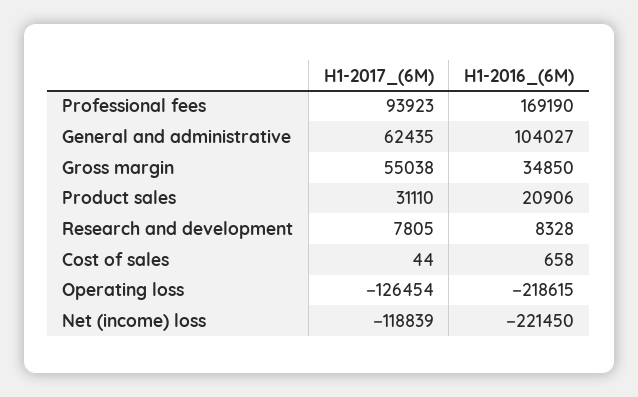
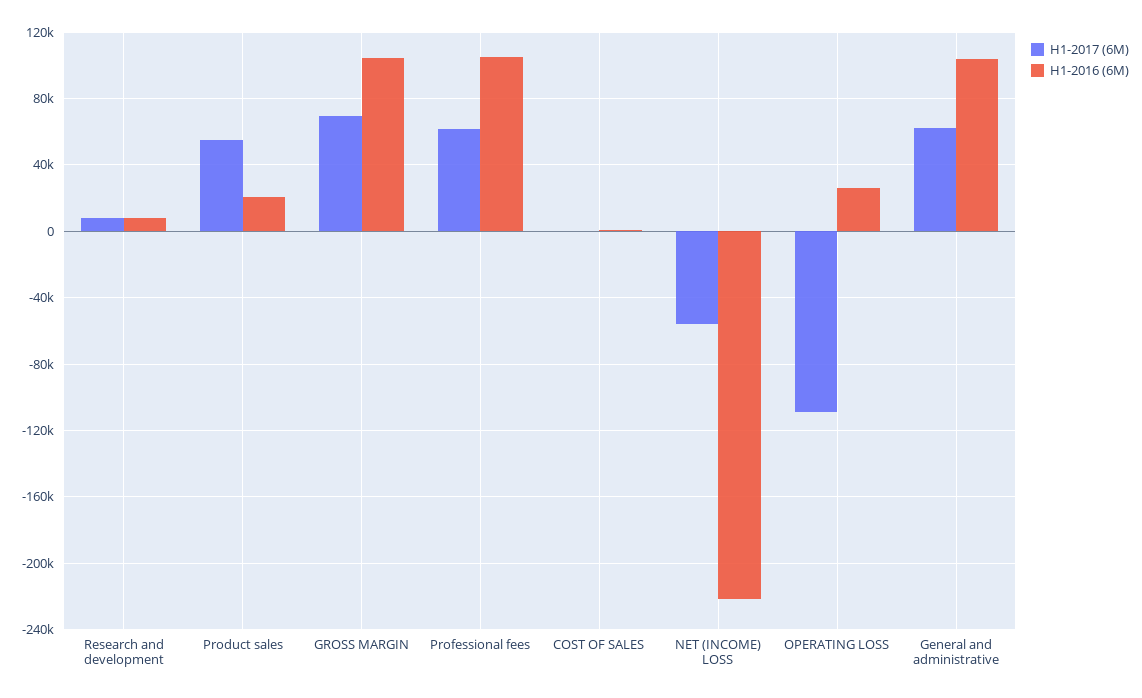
H1-2017_(6M), Professional fees: 93923 -> 60000
H1-2016_(6M), Professional fees: 169190 -> 105000
H1-2017_(6M), Gross margin: 55038 -> 70000
H1-2016_(6M), Gross margin: 34850 -> 105000
H1-2017_(6M), Product sales: 31110 -> 55000
H1-2017_(6M), Operating loss: -126454 -> -110000
H1-2016_(6M), Operating loss: -218615 -> 25000
H1-2017_(6M), Net (income) loss: -118839 -> -55000

